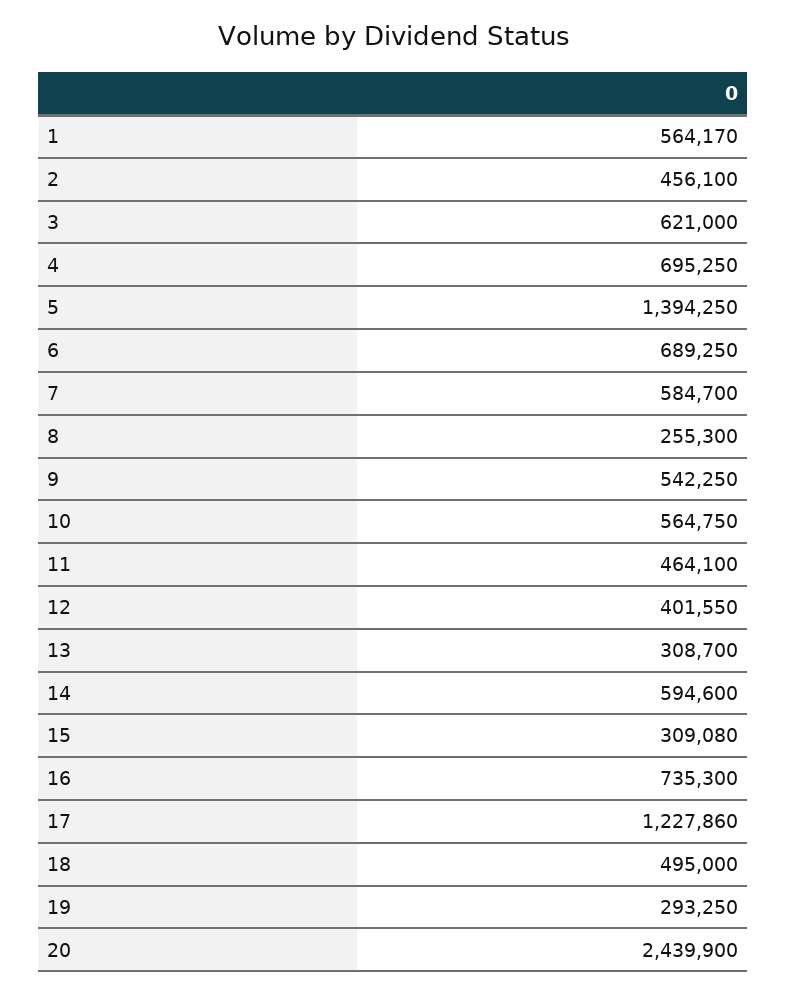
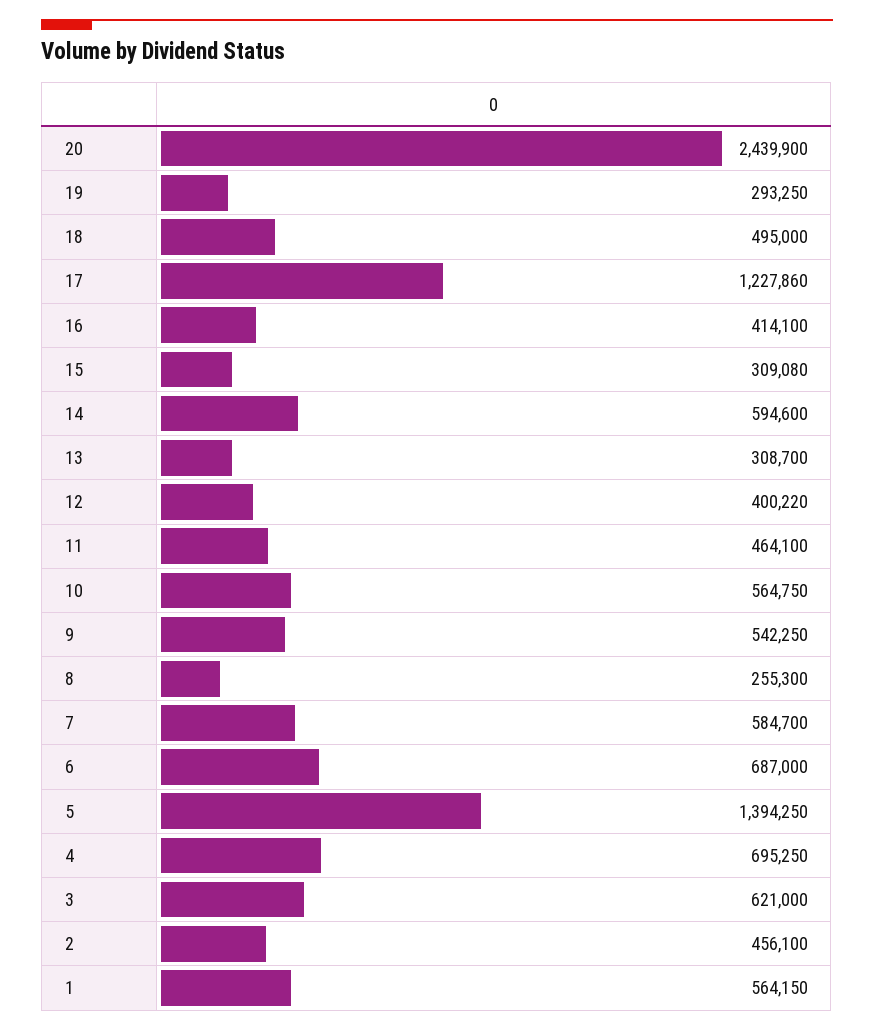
1: 564170 -> 564150
6: 689250 -> 687000
12: 401550 -> 400220
16: 735300 -> 414100

